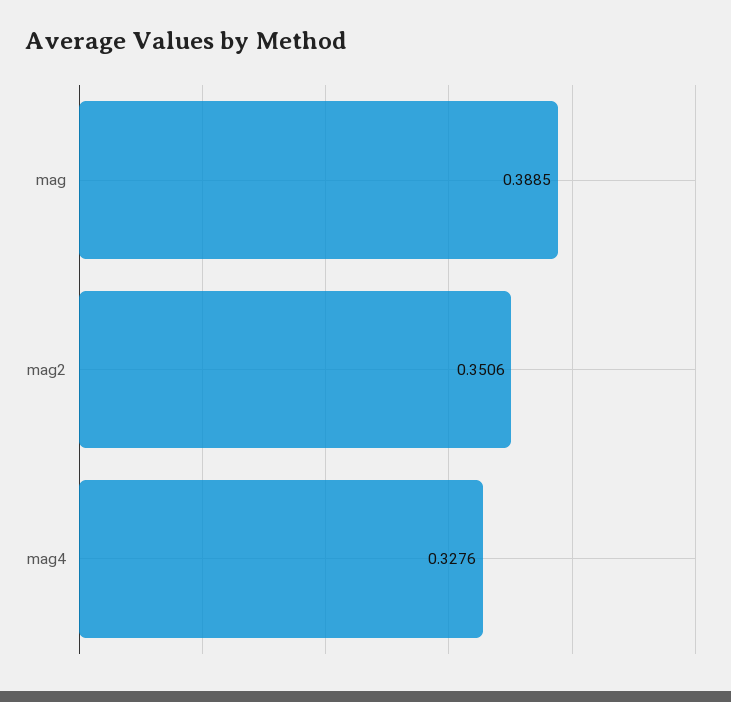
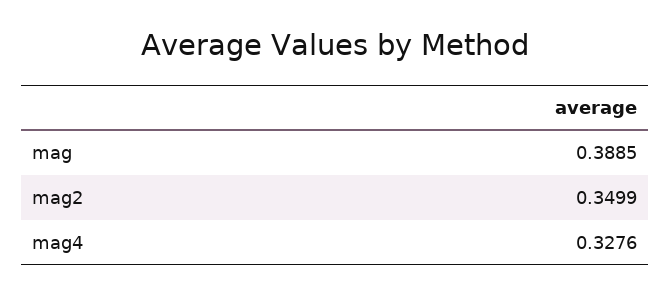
mag2: 0.3506 -> 0.3499

